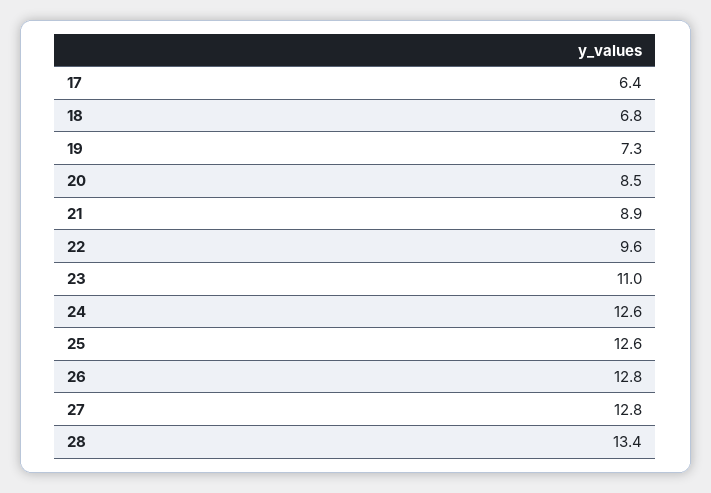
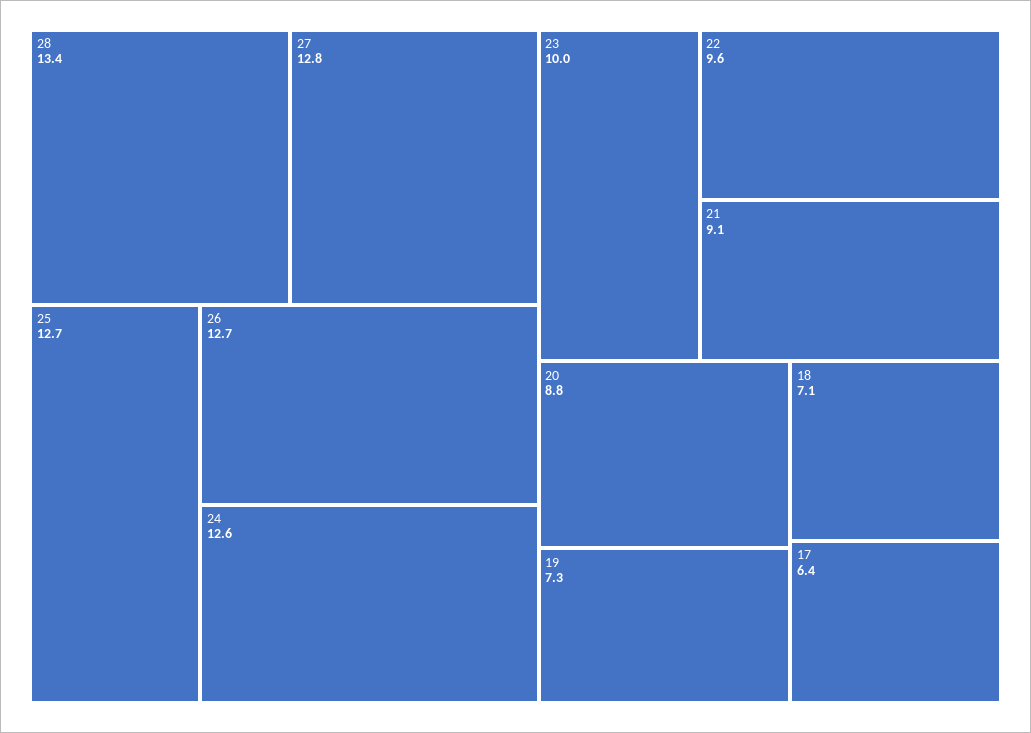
18: 6.8 -> 7.1
20: 8.5 -> 8.8
21: 8.9 -> 9.1
23: 11 -> 10
25: 12.6 -> 12.7
26: 12.8 -> 12.7

